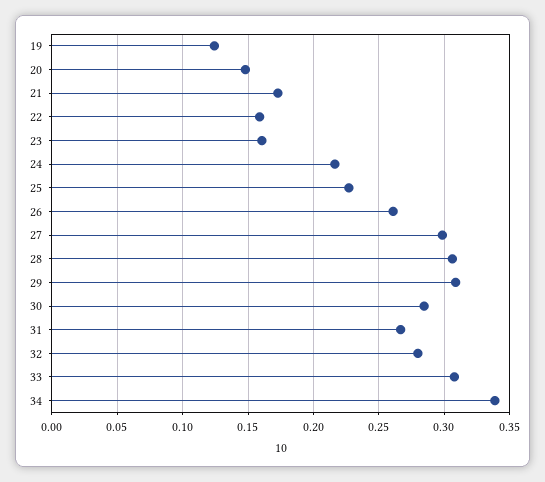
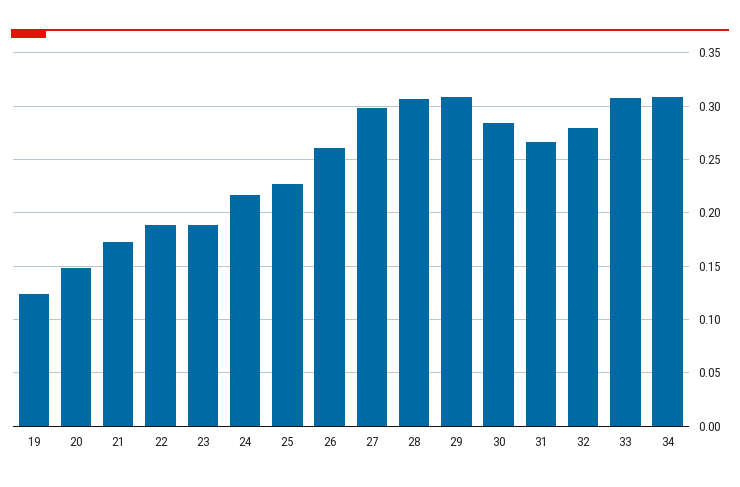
22: 0.16 -> 0.19
23: 0.16 -> 0.19
34: 0.34 -> 0.31

